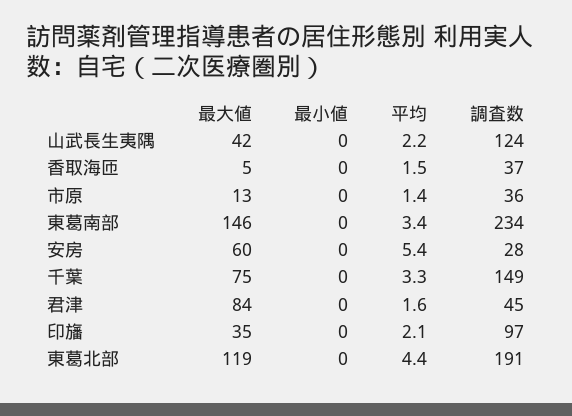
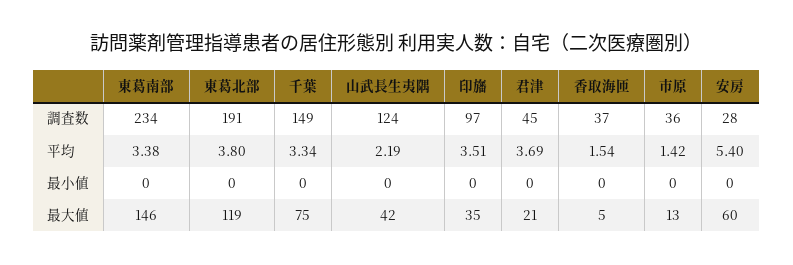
最大値, 君津: 84 -> 21
平均, 君津: 1.6 -> 3.69
平均, 印旛: 2.1 -> 3.51
平均, 東葛北部: 4.4 -> 3.8

